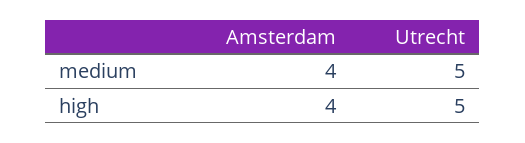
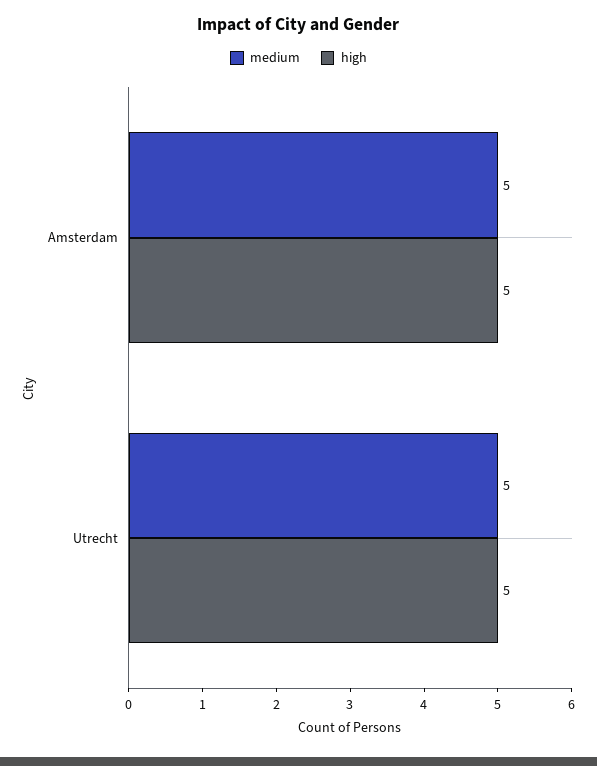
medium, Amsterdam: 4 -> 5
high, Amsterdam: 4 -> 5

